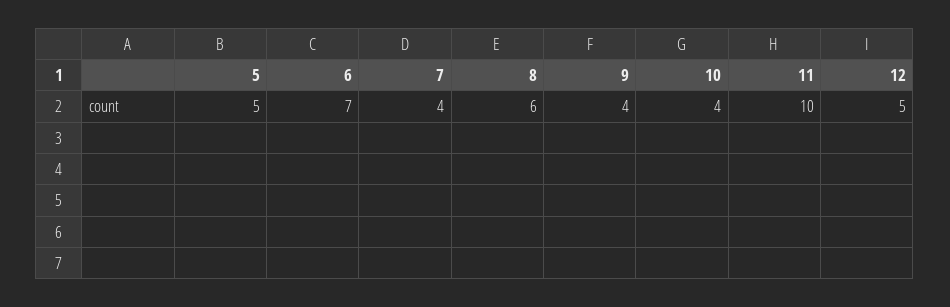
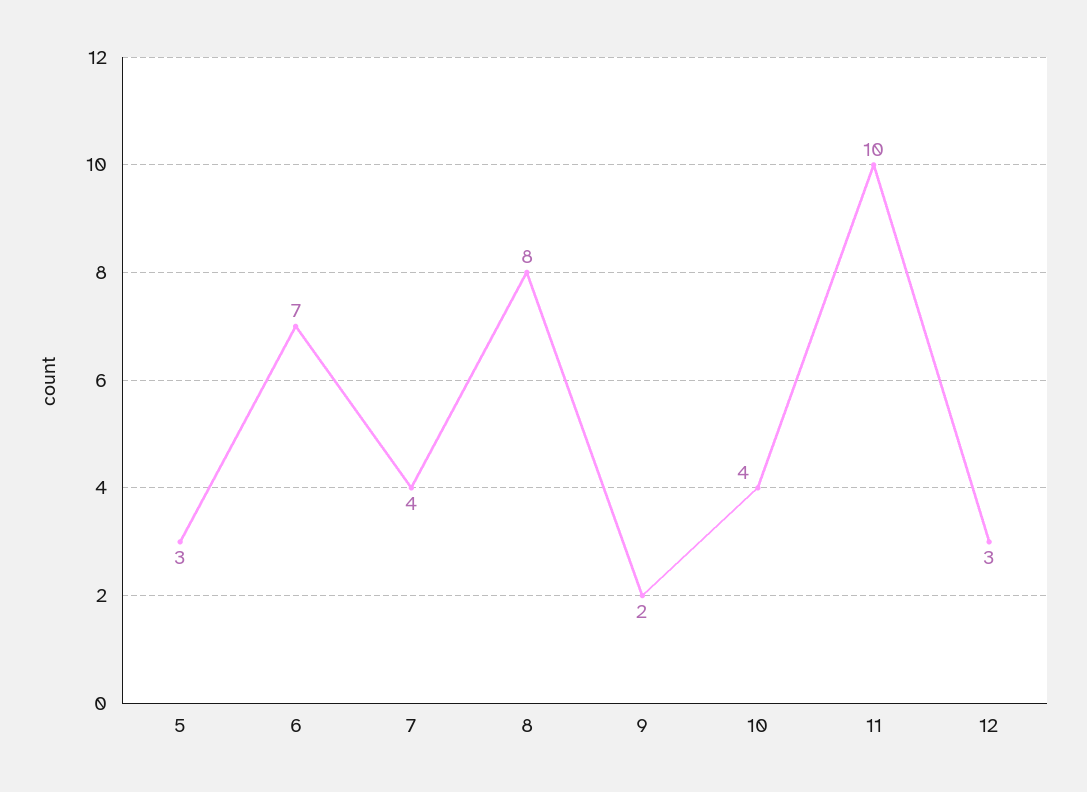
5: 5 -> 3
8: 6 -> 8
9: 4 -> 2
12: 5 -> 3

